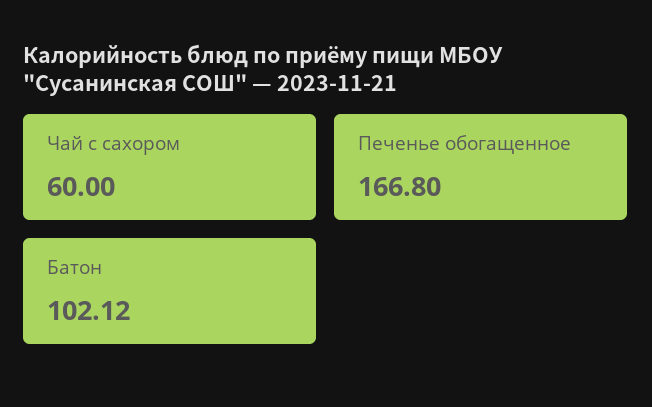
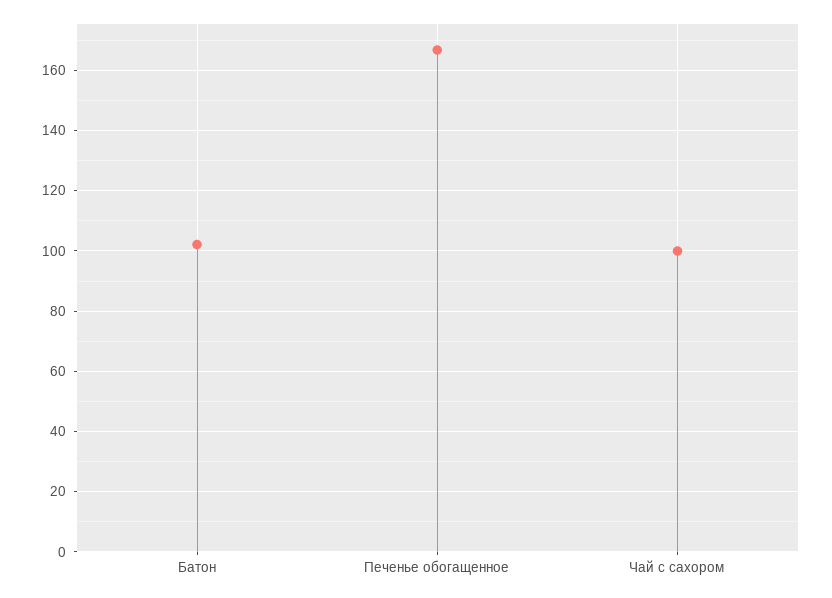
Чай с сахором: 60 -> 100

